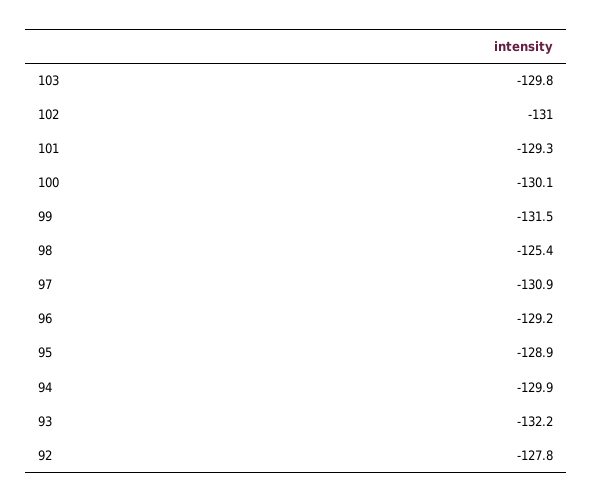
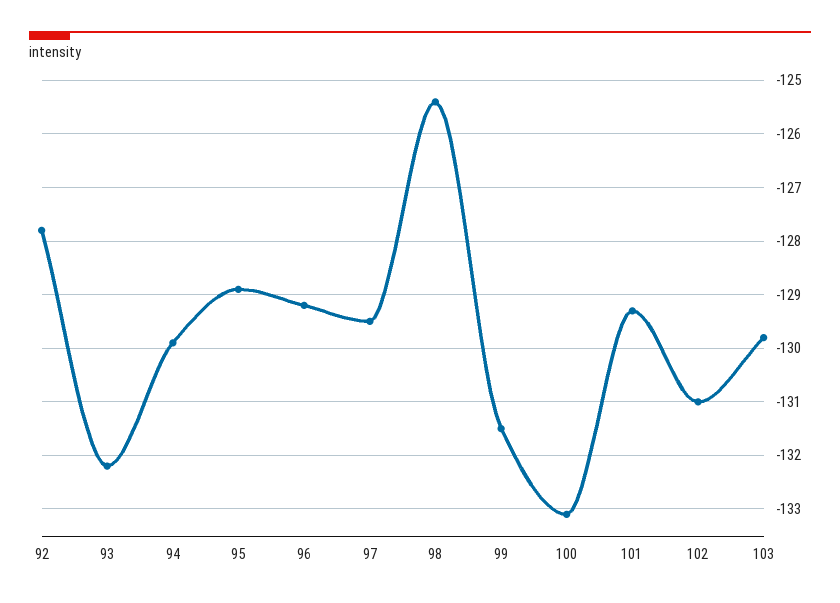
100: -130.1 -> -133
97: -130.9 -> -129.5

